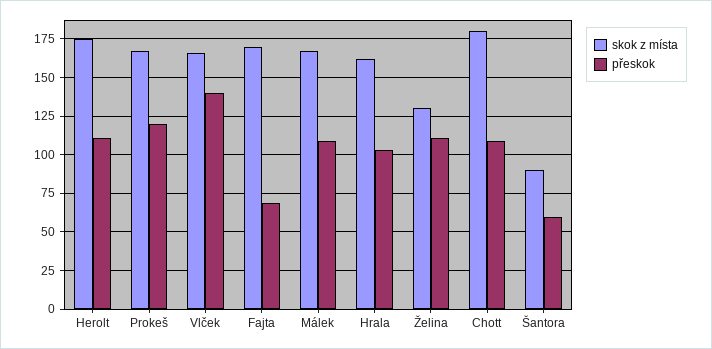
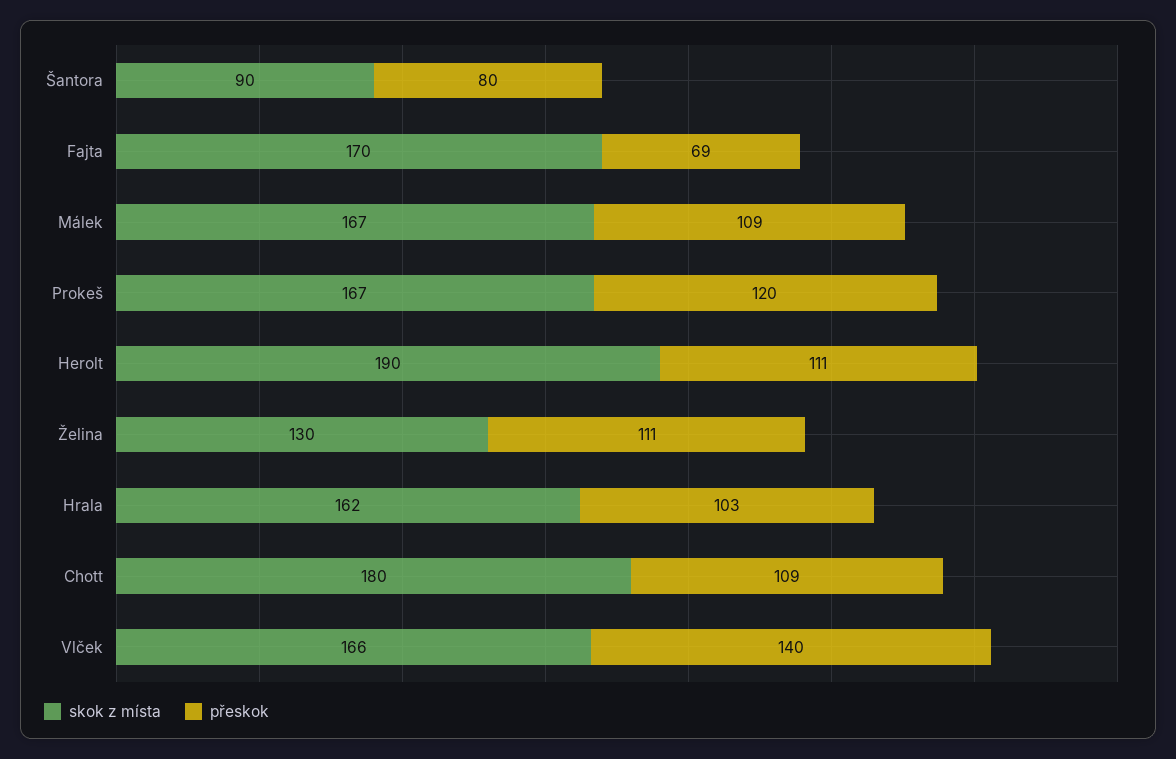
skok z místa, Herolt: 175 -> 190
přeskok, Šantora: 60 -> 80

